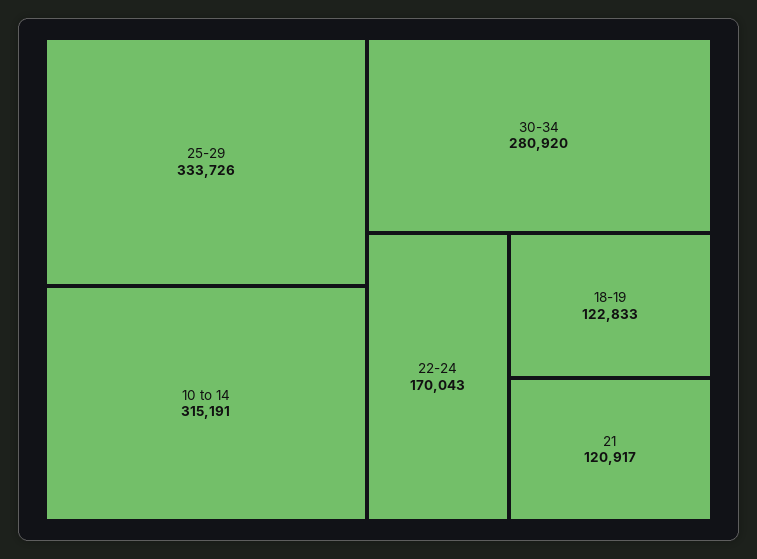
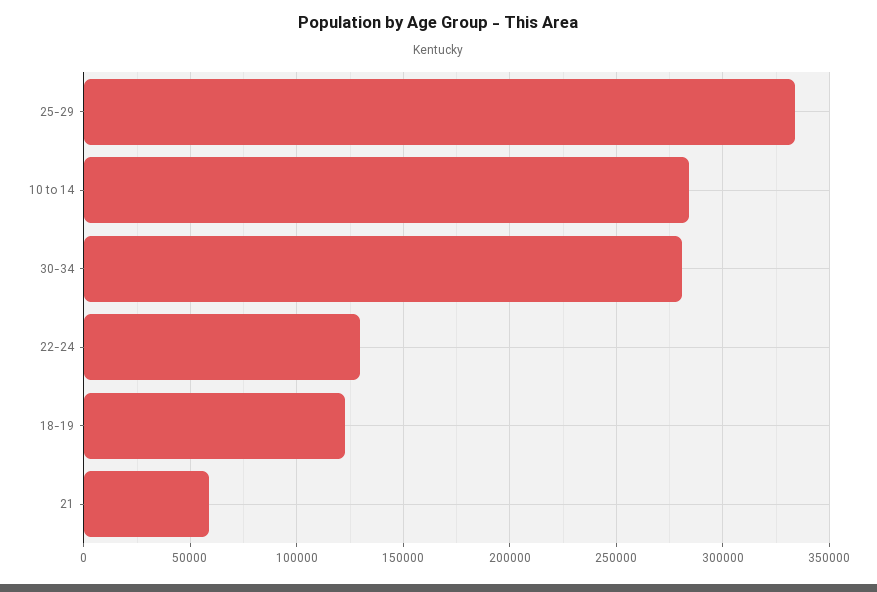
10 to 14: 315191 -> 285000
22-24: 170043 -> 130000
21: 120917 -> 60000

